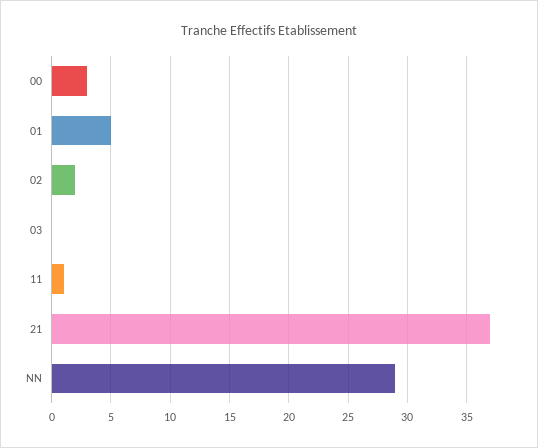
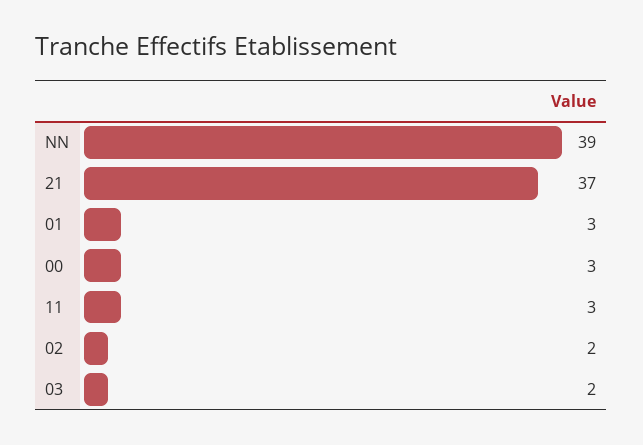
01: 5 -> 3
03: 0 -> 2
11: 1 -> 3
NN: 29 -> 39

